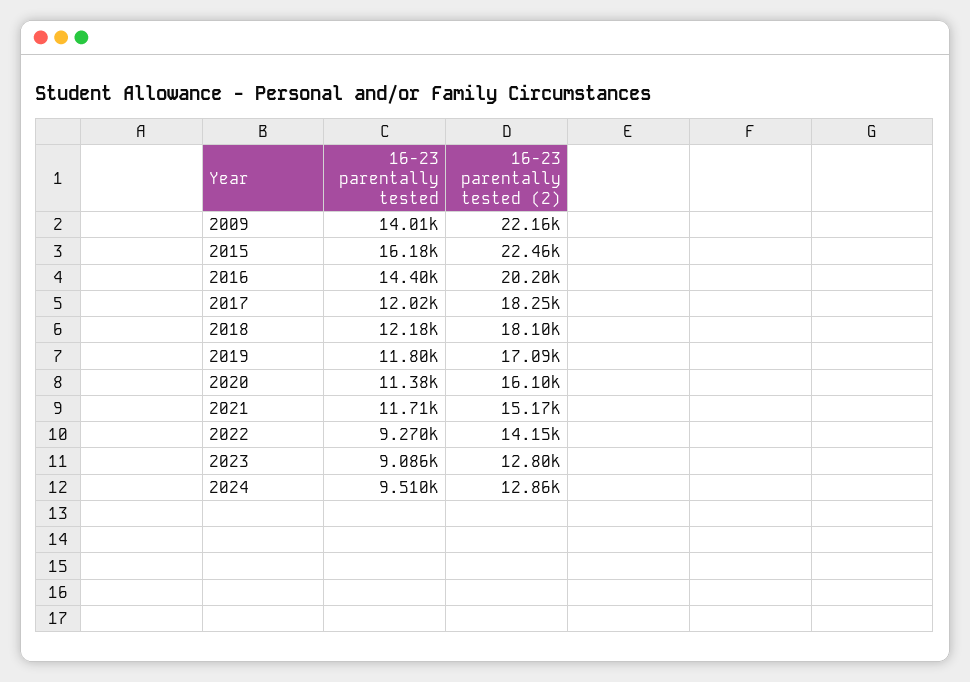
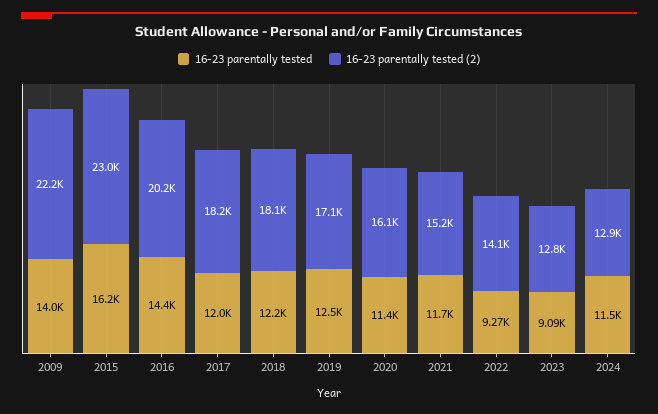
16-23 parentally tested (2), 2015: 22460 -> 23000
16-23 parentally tested, 2019: 11800 -> 12500
16-23 parentally tested, 2024: 9510 -> 11500

